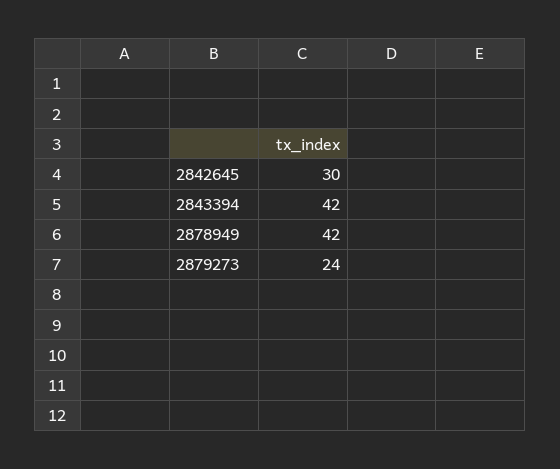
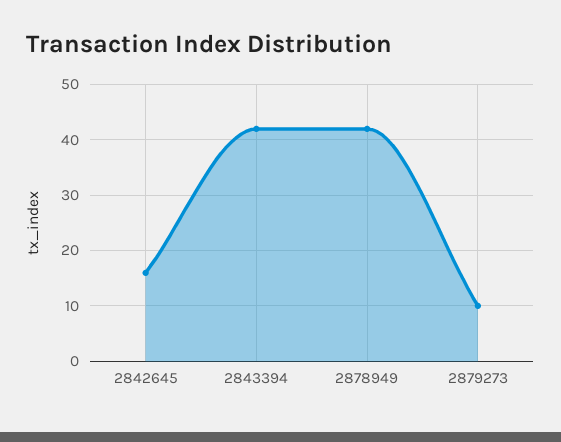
2842645: 30 -> 15
2879273: 24 -> 10

